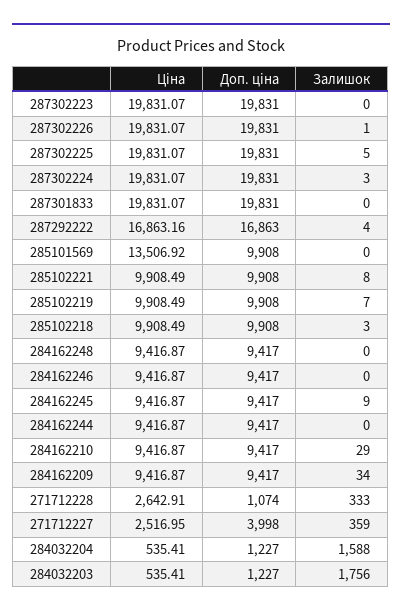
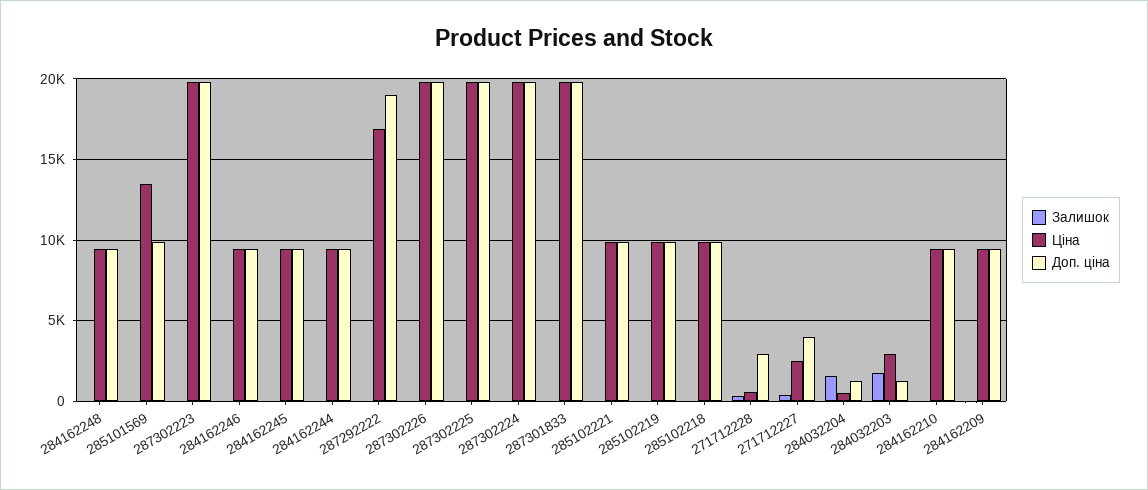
Доп. ціна, 287292222: 16863 -> 19000
Ціна, 271712228: 2642.91 -> 500
Доп. ціна, 271712228: 1074 -> 3000
Ціна, 284032203: 535.41 -> 3000

